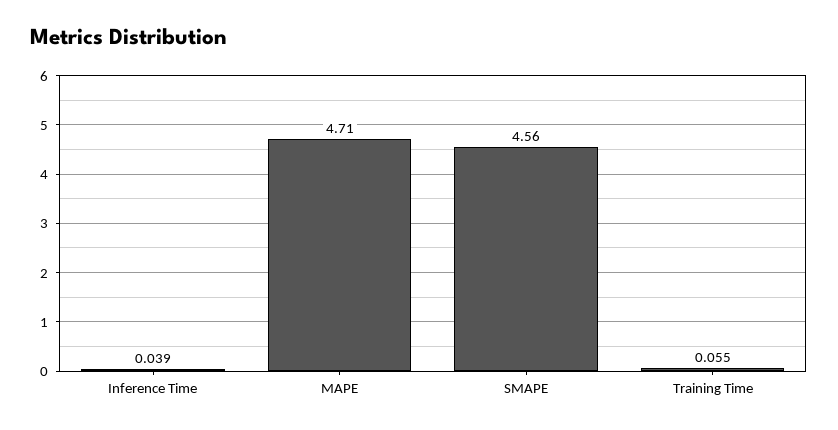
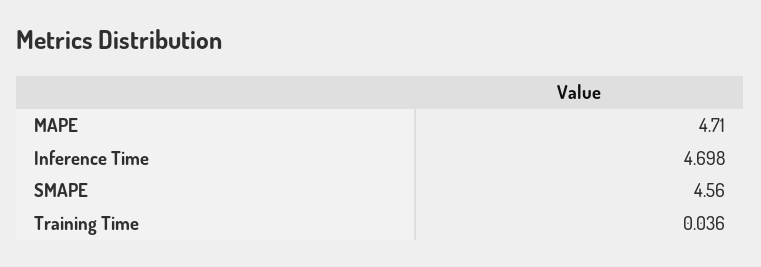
Inference Time: 0.039 -> 4.698
Training Time: 0.055 -> 0.036

